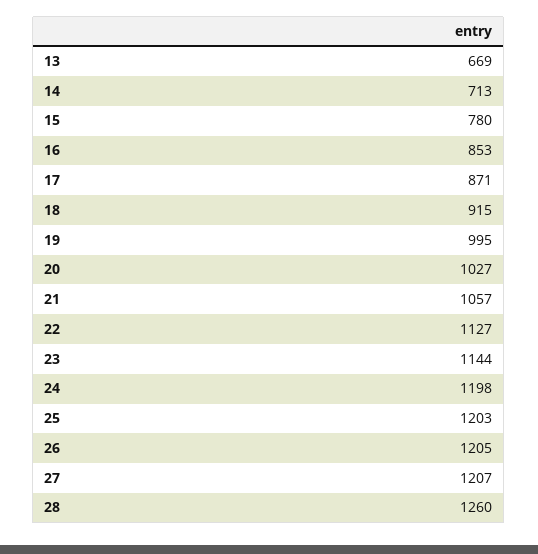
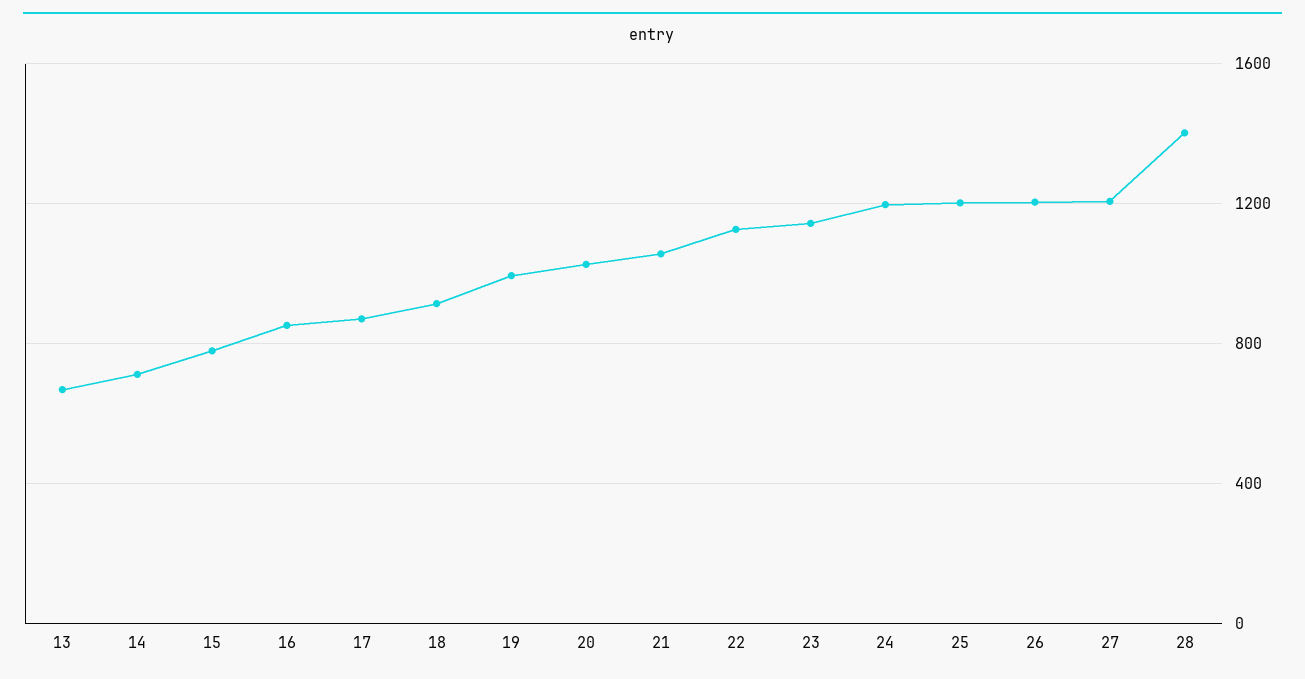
28: 1260 -> 1400

